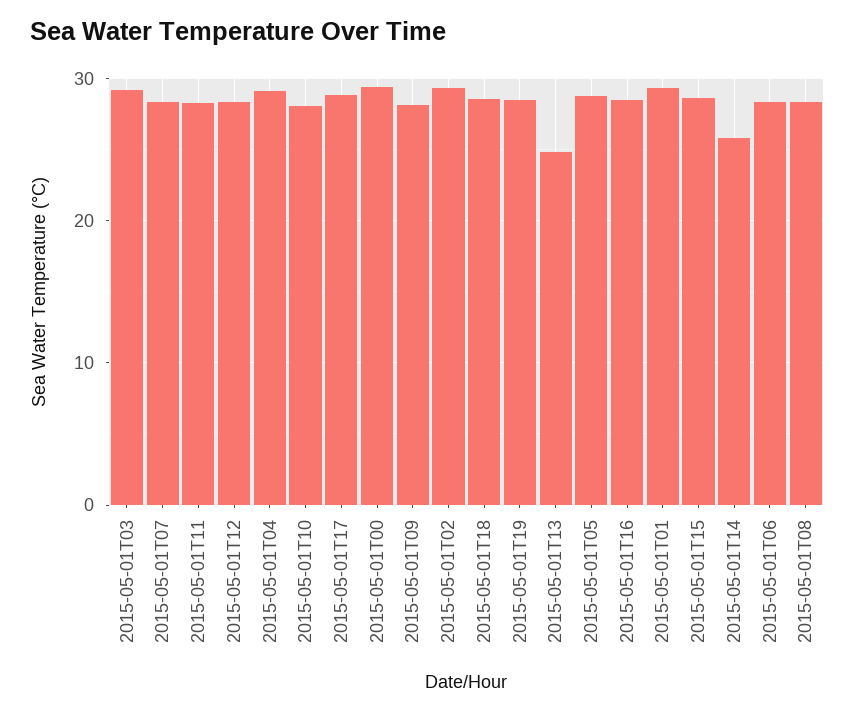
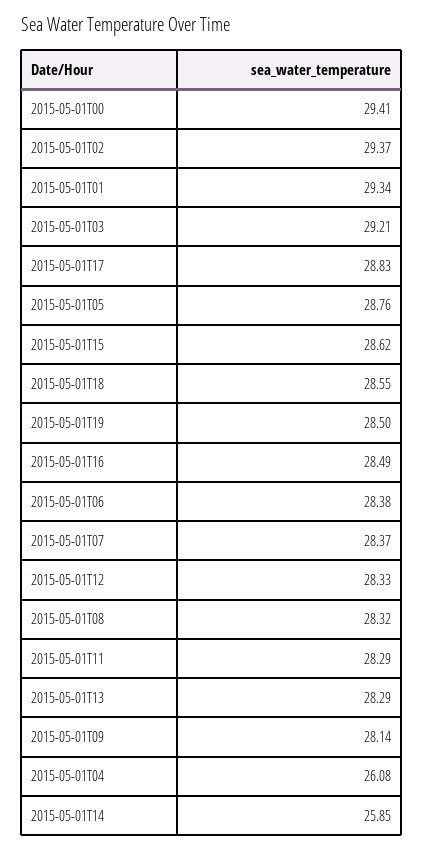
2015-05-01T04: 29 -> 26.08
2015-05-01T10: 28 -> none
2015-05-01T13: 25 -> 28.29

